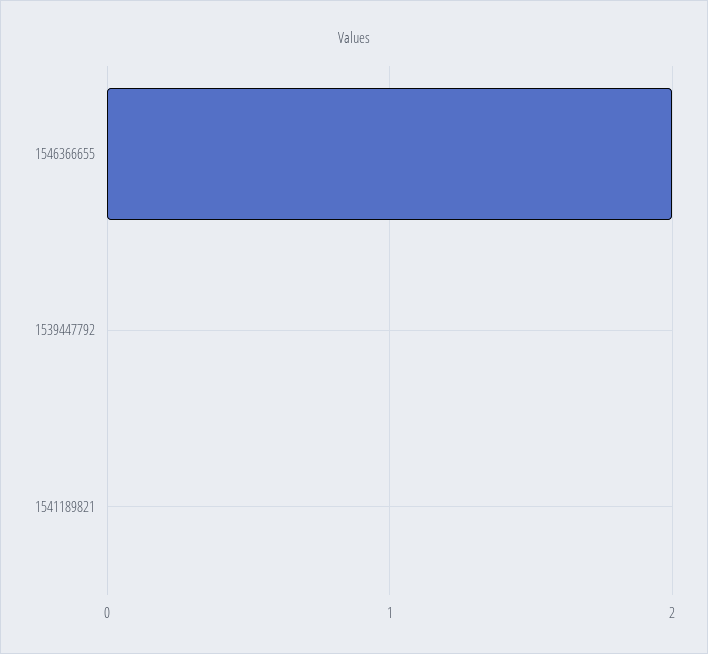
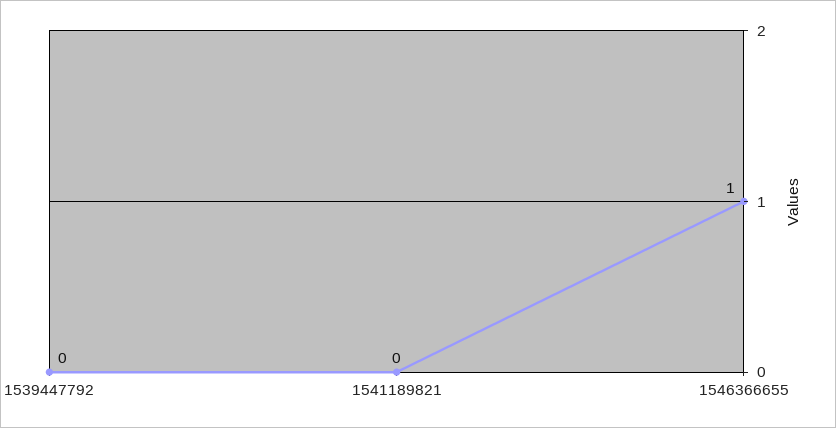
1546366655: 2 -> 1

